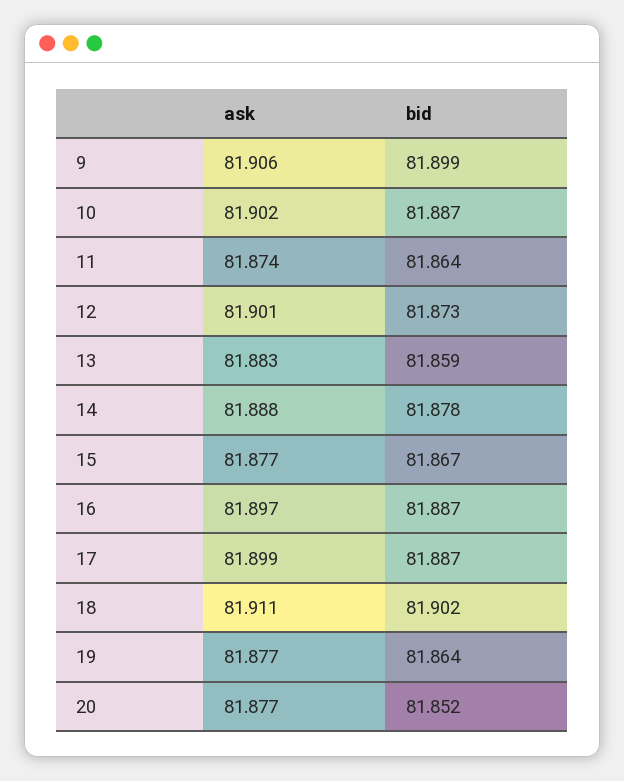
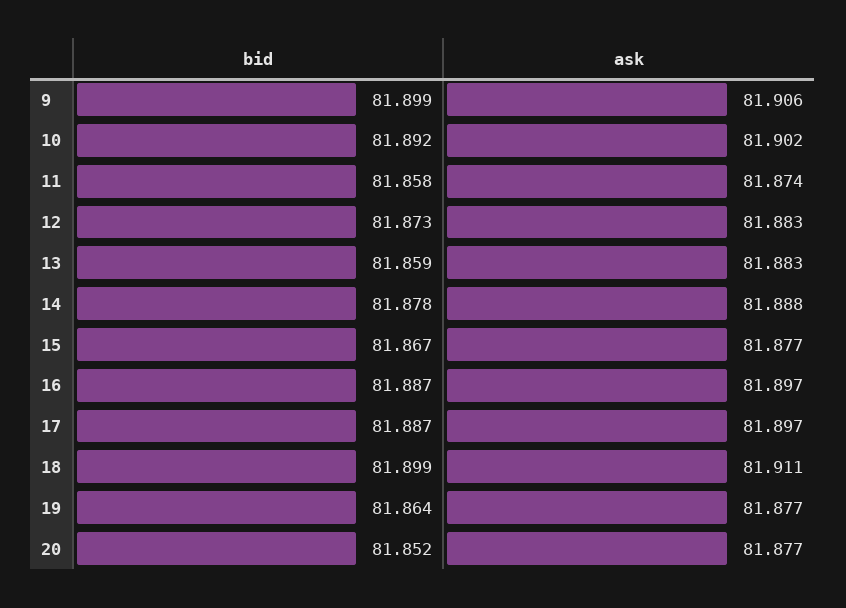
bid, 10: 81.887 -> 81.892
bid, 11: 81.864 -> 81.858
ask, 12: 81.901 -> 81.883
ask, 17: 81.899 -> 81.897
bid, 18: 81.902 -> 81.899

